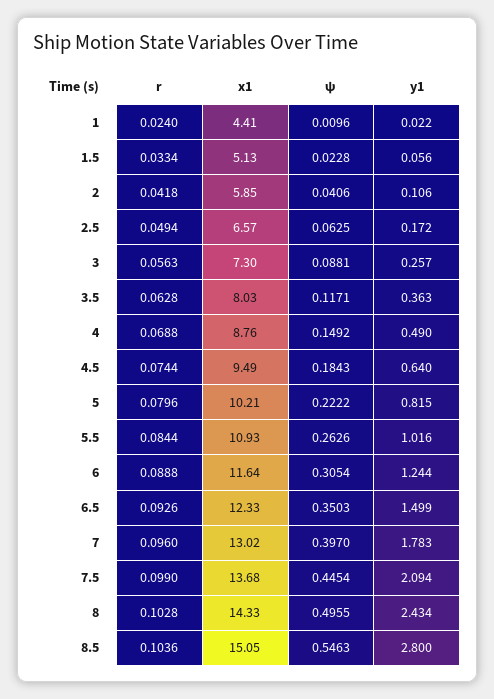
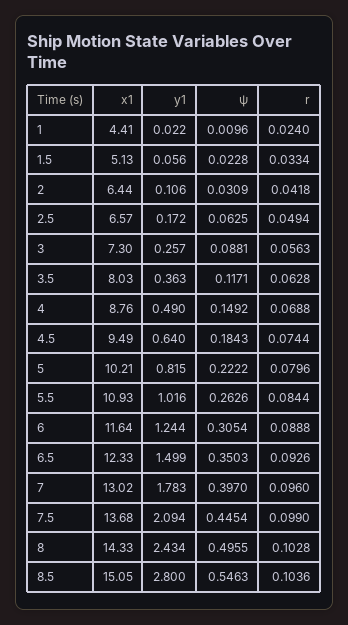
x1, 2: 5.85 -> 6.44
ψ, 2: 0.0406 -> 0.0309

